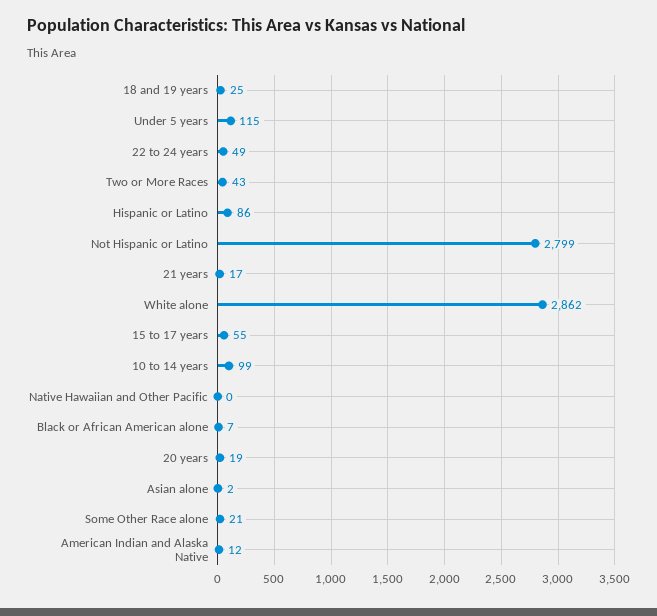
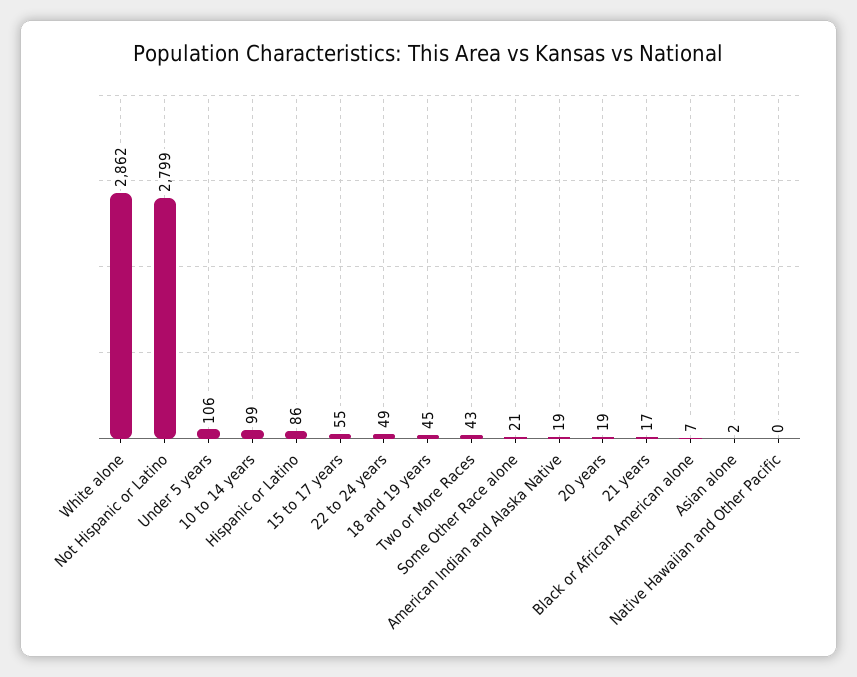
18 and 19 years: 25 -> 45
Under 5 years: 115 -> 106
American Indian and Alaska Native: 12 -> 19

